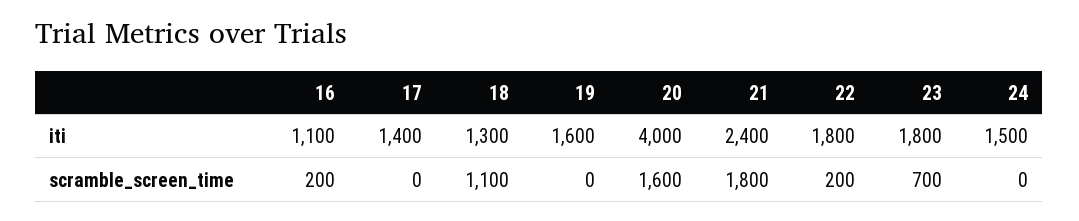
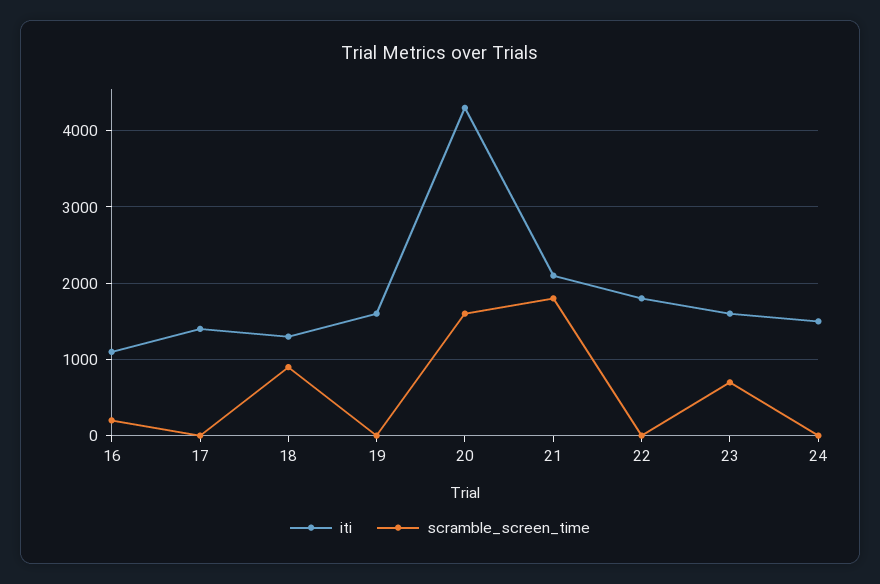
iti, 20: 4000 -> 4300
iti, 21: 2400 -> 2100
iti, 23: 1800 -> 1600
scramble_screen_time, 18: 1100 -> 900
scramble_screen_time, 22: 200 -> 0

